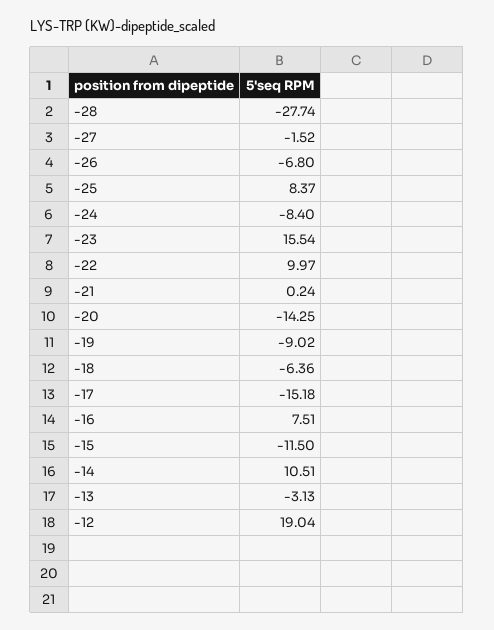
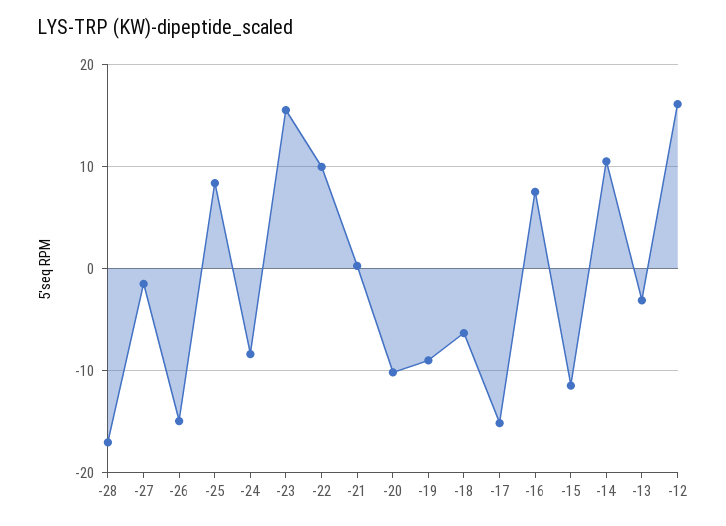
-28: -27.74 -> -17
-26: -6.8 -> -15
-20: -14.25 -> -10
-12: 19.04 -> 16

